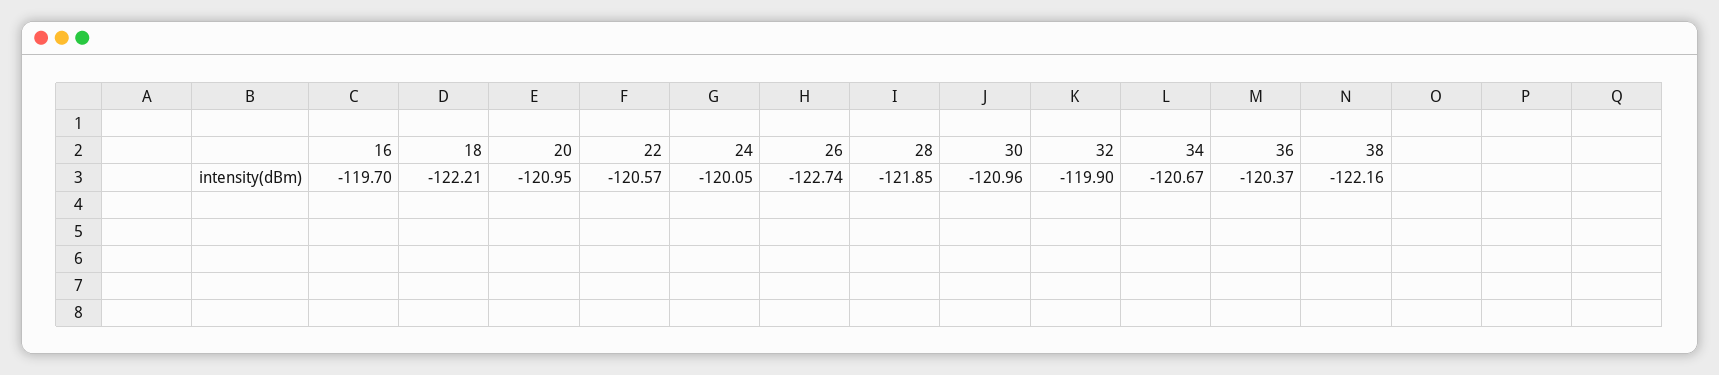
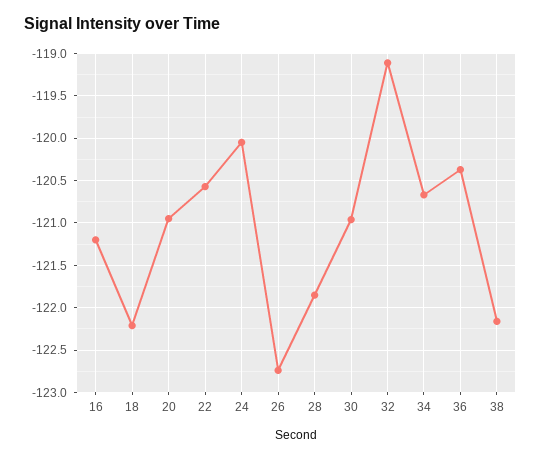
16: -119.7 -> -121.2
32: -119.9 -> -119.1

